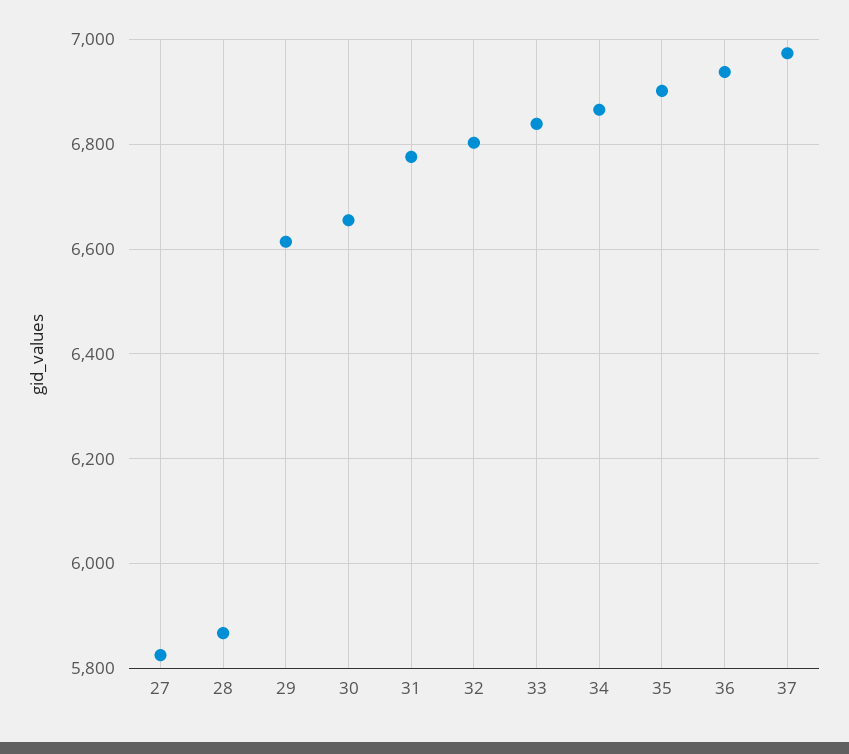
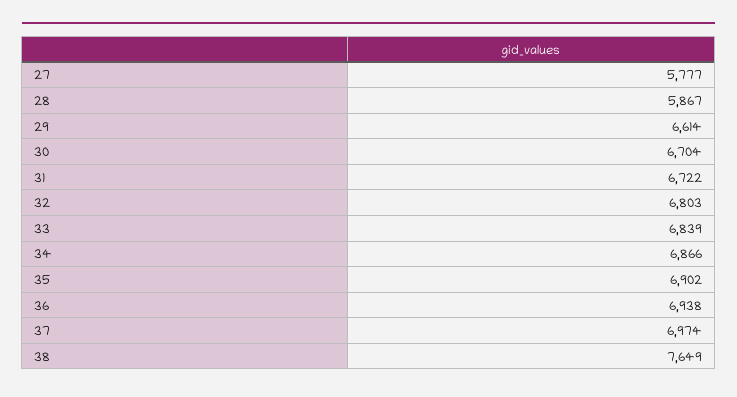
27: 5820 -> 5777
30: 6660 -> 6704
31: 6780 -> 6722
38: none -> 7649

